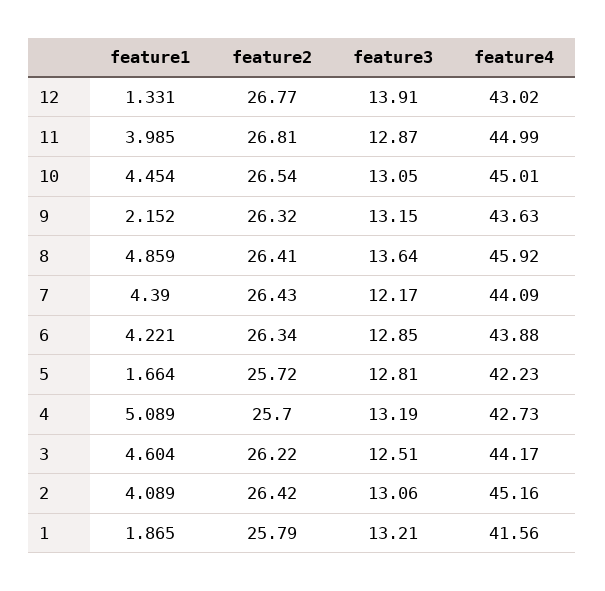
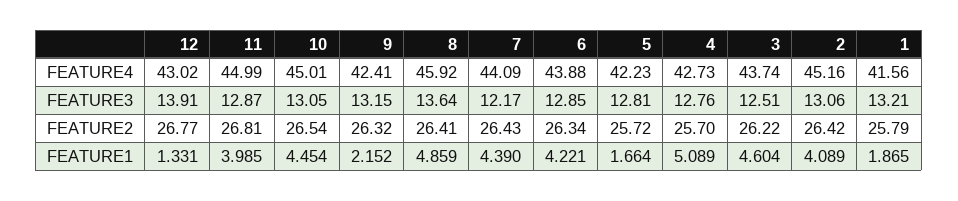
feature4, 9: 43.63 -> 42.41
feature3, 4: 13.19 -> 12.76
feature4, 3: 44.17 -> 43.74

